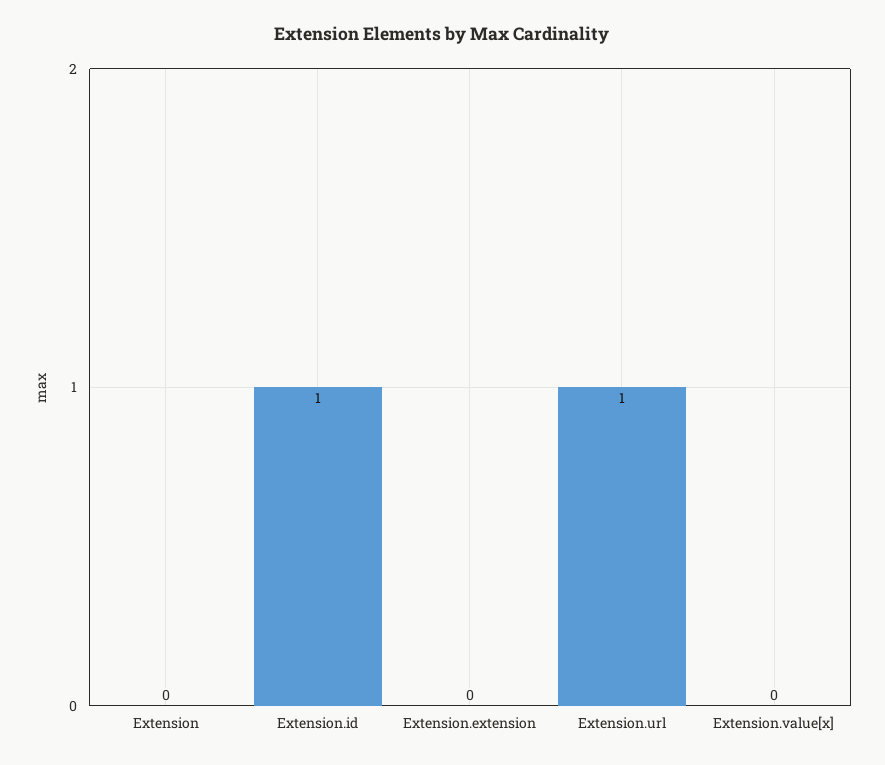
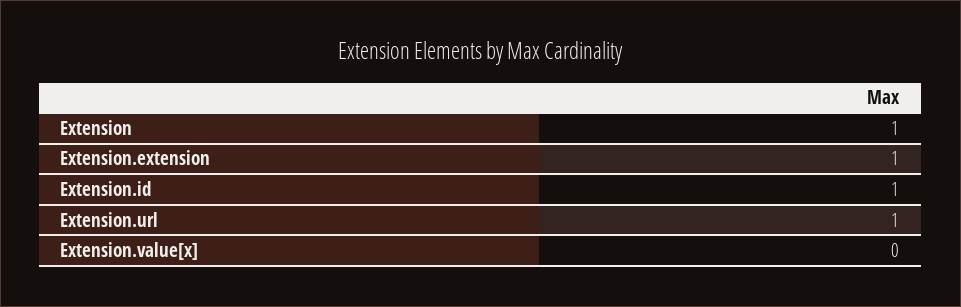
Extension: 0 -> 1
Extension.extension: 0 -> 1

